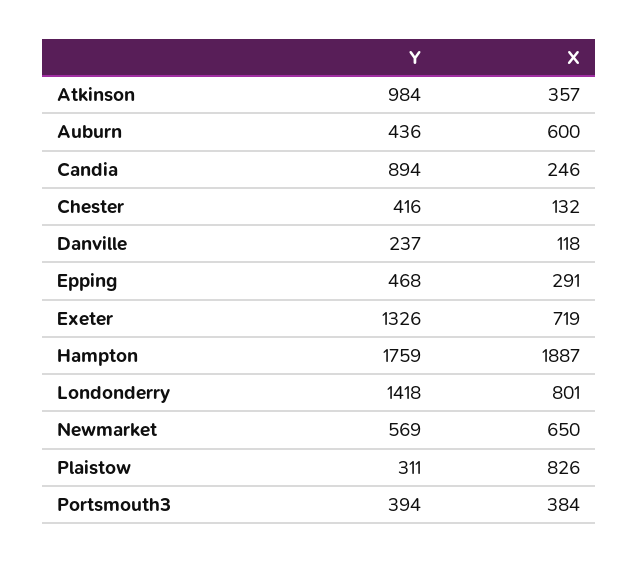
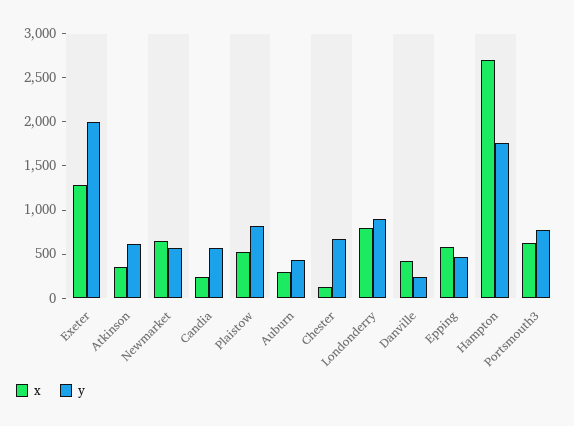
Y, Atkinson: 984 -> 600
X, Auburn: 600 -> 300
Y, Candia: 894 -> 600
Y, Chester: 416 -> 700
X, Danville: 118 -> 400
X, Epping: 291 -> 600
Y, Exeter: 1326 -> 2000
X, Exeter: 719 -> 1300
X, Hampton: 1887 -> 2700
Y, Londonderry: 1418 -> 900
Y, Plaistow: 311 -> 800
X, Plaistow: 826 -> 500
Y, Portsmouth3: 394 -> 800
X, Portsmouth3: 384 -> 600

